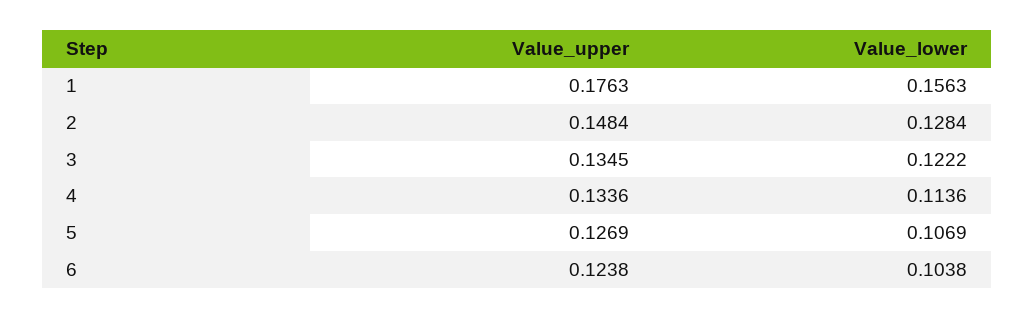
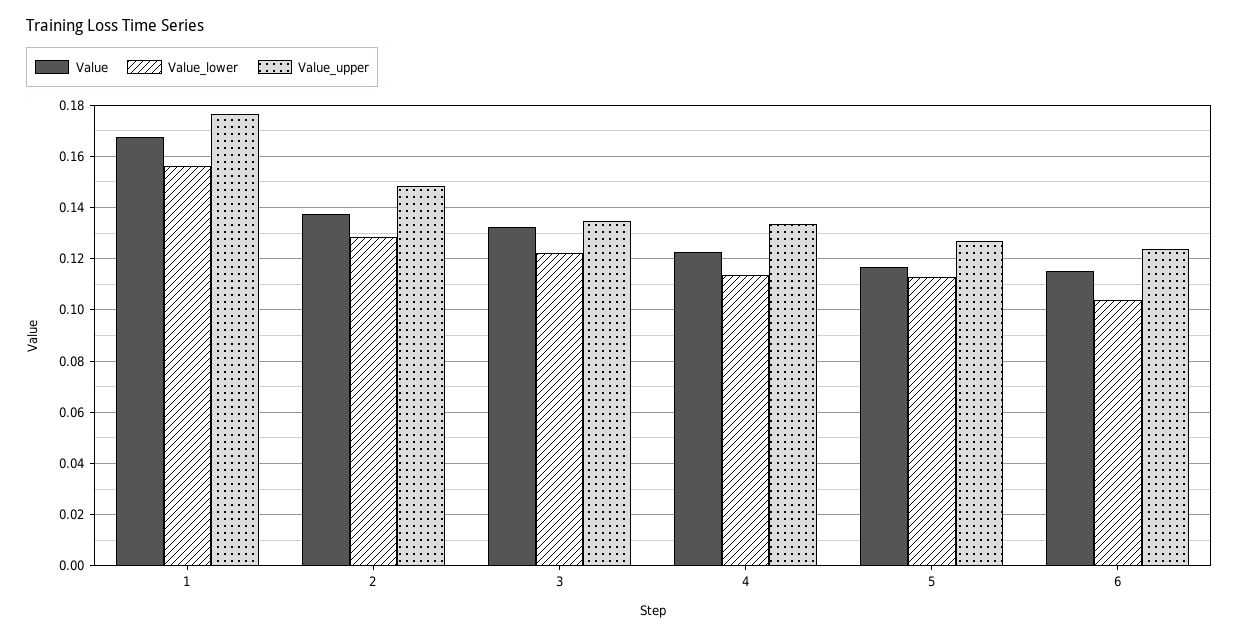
Value_lower, 5: 0.1069 -> 0.1125
Value, 1: none -> 0.1675
Value, 2: none -> 0.1375
Value, 3: none -> 0.1325
Value, 4: none -> 0.1225
Value, 5: none -> 0.1175
Value, 6: none -> 0.115

